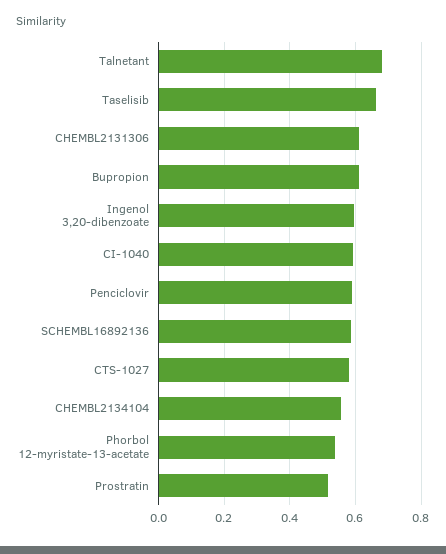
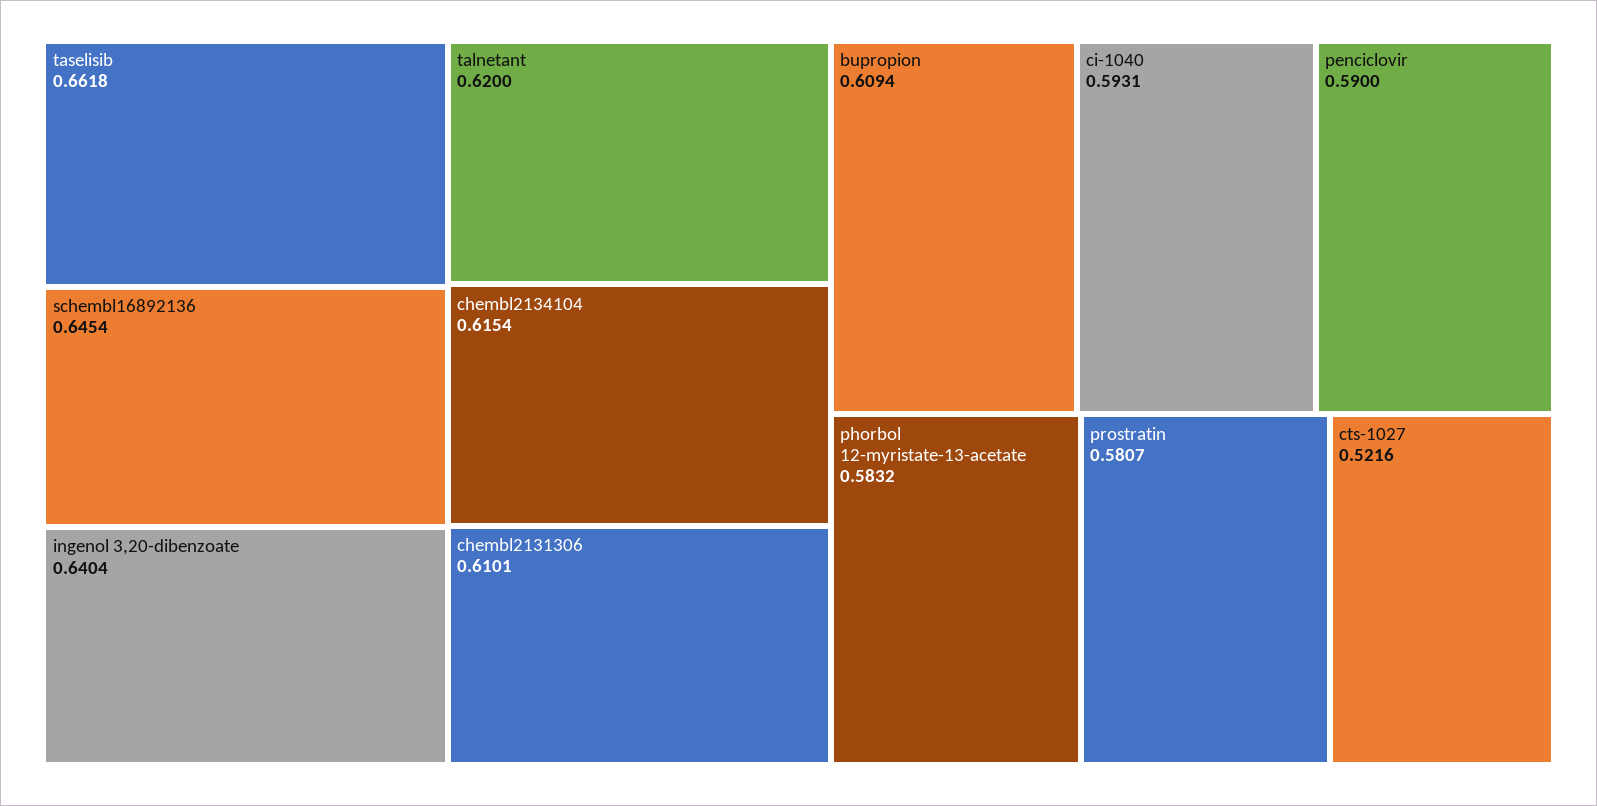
Talnetant: 0.68 -> 0.62
Ingenol 3,20-dibenzoate: 0.6 -> 0.6404
SCHEMBL16892136: 0.58 -> 0.6454
CTS-1027: 0.58 -> 0.5216
CHEMBL2134104: 0.56 -> 0.6154
Phorbol 12-myristate-13-acetate: 0.54 -> 0.5832
Prostratin: 0.52 -> 0.5807

